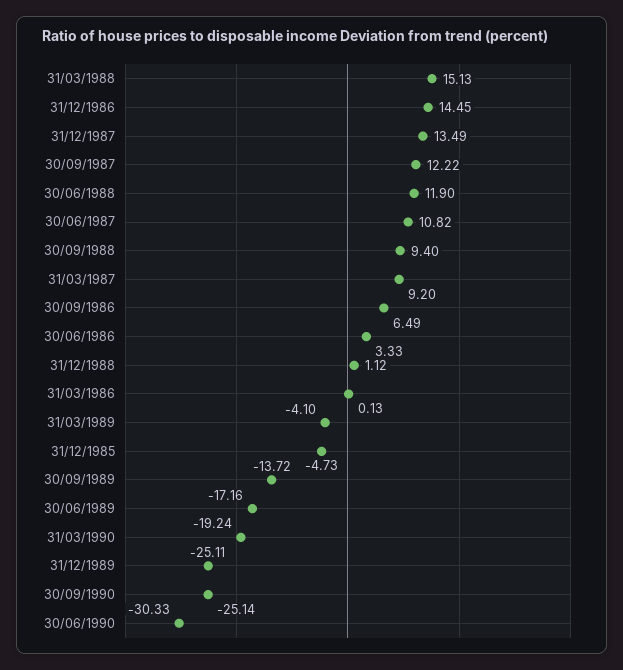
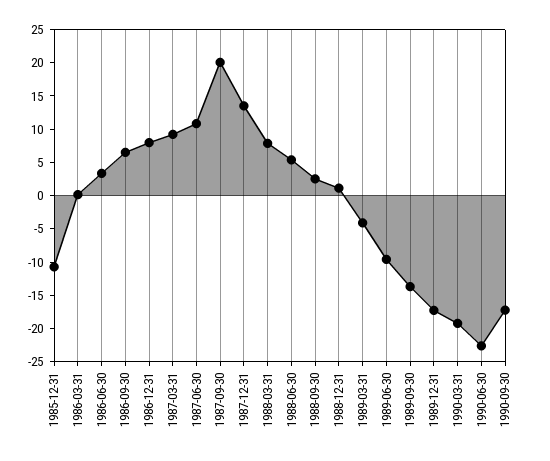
31/03/1988: 15.13 -> 7.5
31/12/1986: 14.45 -> 7.5
30/09/1987: 12.22 -> 20
30/06/1988: 11.9 -> 5
30/09/1988: 9.4 -> 2.5
31/12/1985: -4.73 -> -10
30/06/1989: -17.16 -> -10
31/12/1989: -25.11 -> -17.5
30/09/1990: -25.14 -> -17.5
30/06/1990: -30.33 -> -22.5

